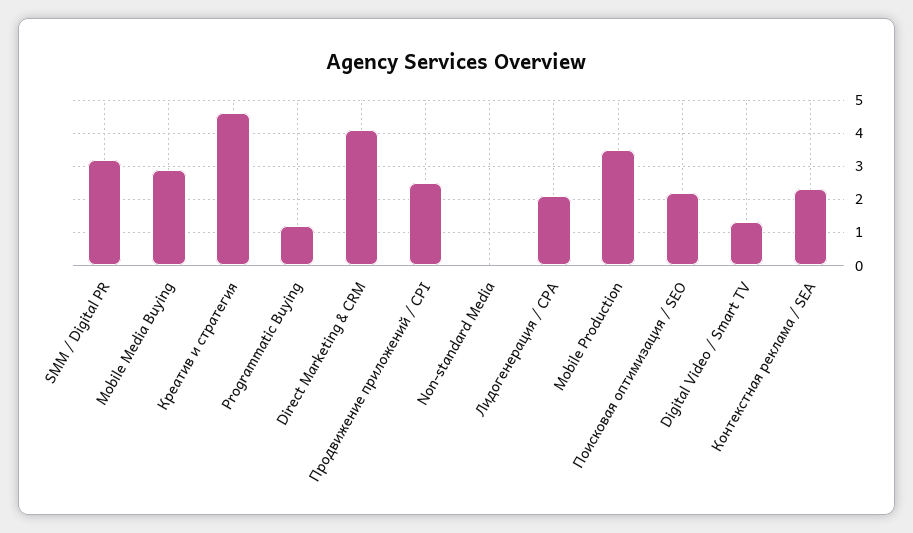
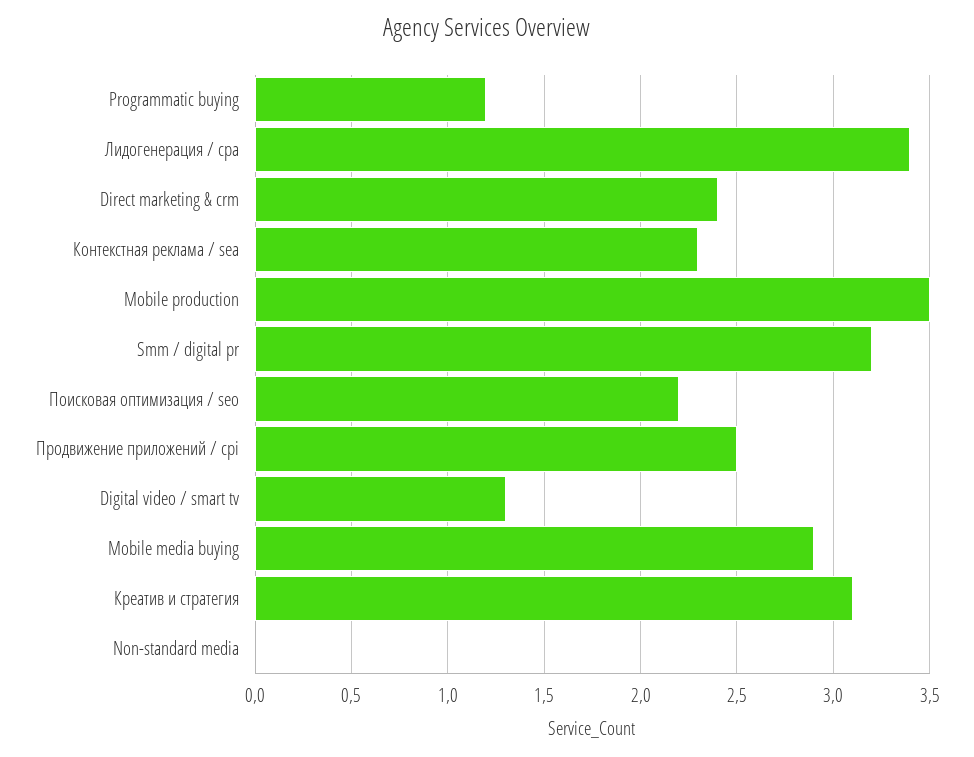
Креатив и стратегия: 4.5 -> 3.1
Direct Marketing & CRM: 4 -> 2.4
Лидогенерация / CPA: 2 -> 3.4

